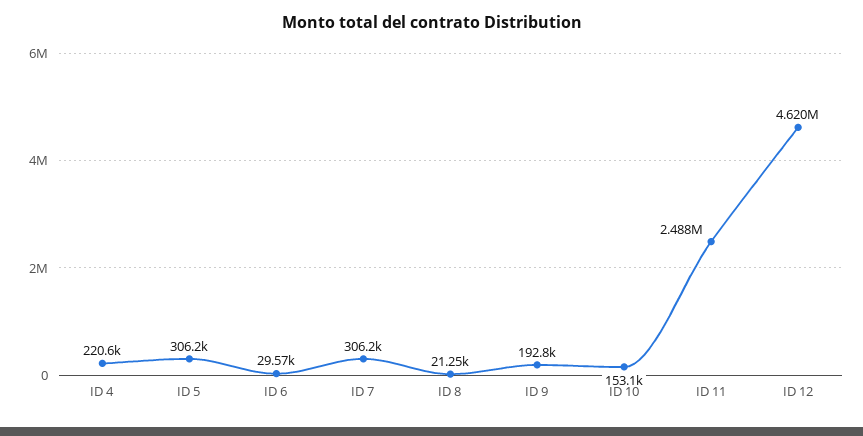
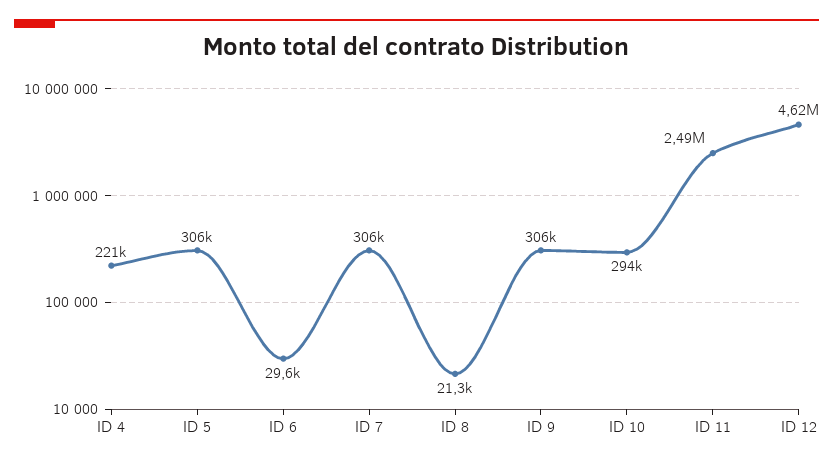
ID 9: 192800 -> 306000
ID 10: 153100 -> 294000

